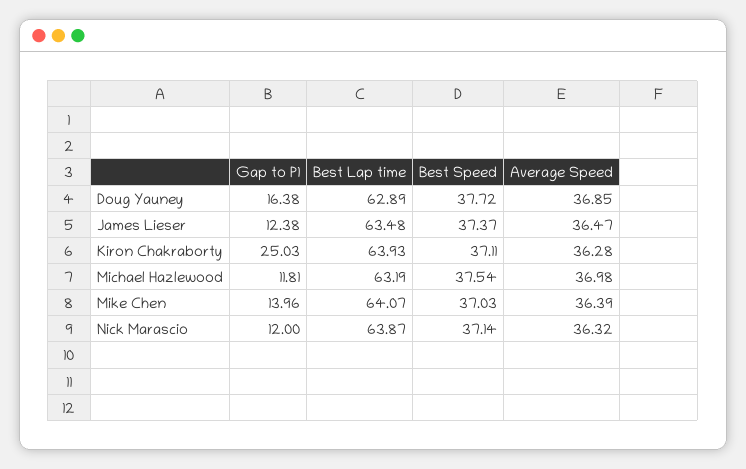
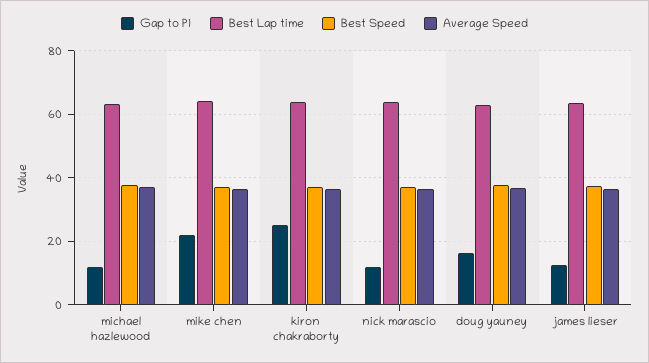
Gap to P1, Mike Chen: 13.96 -> 22

